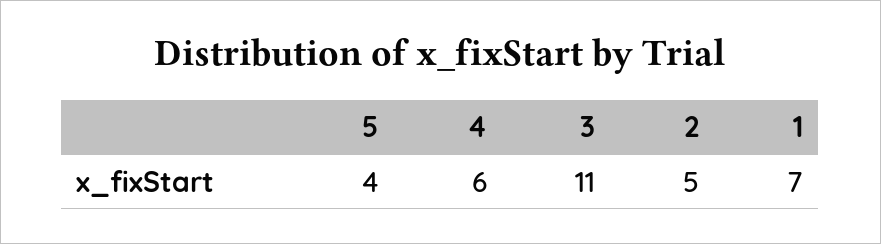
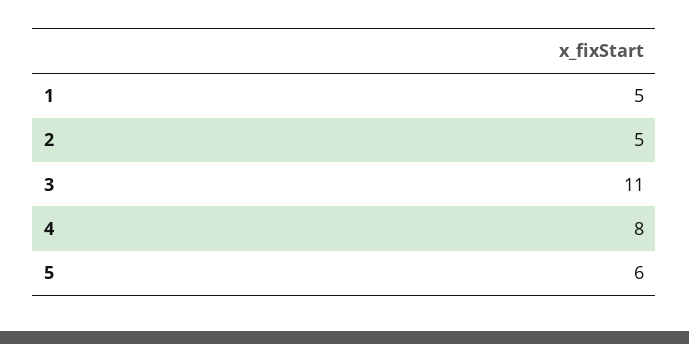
5: 4 -> 6
4: 6 -> 8
1: 7 -> 5

